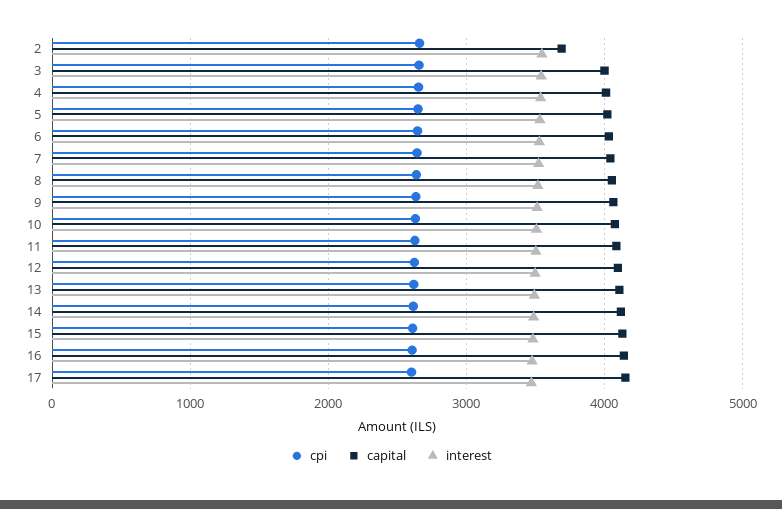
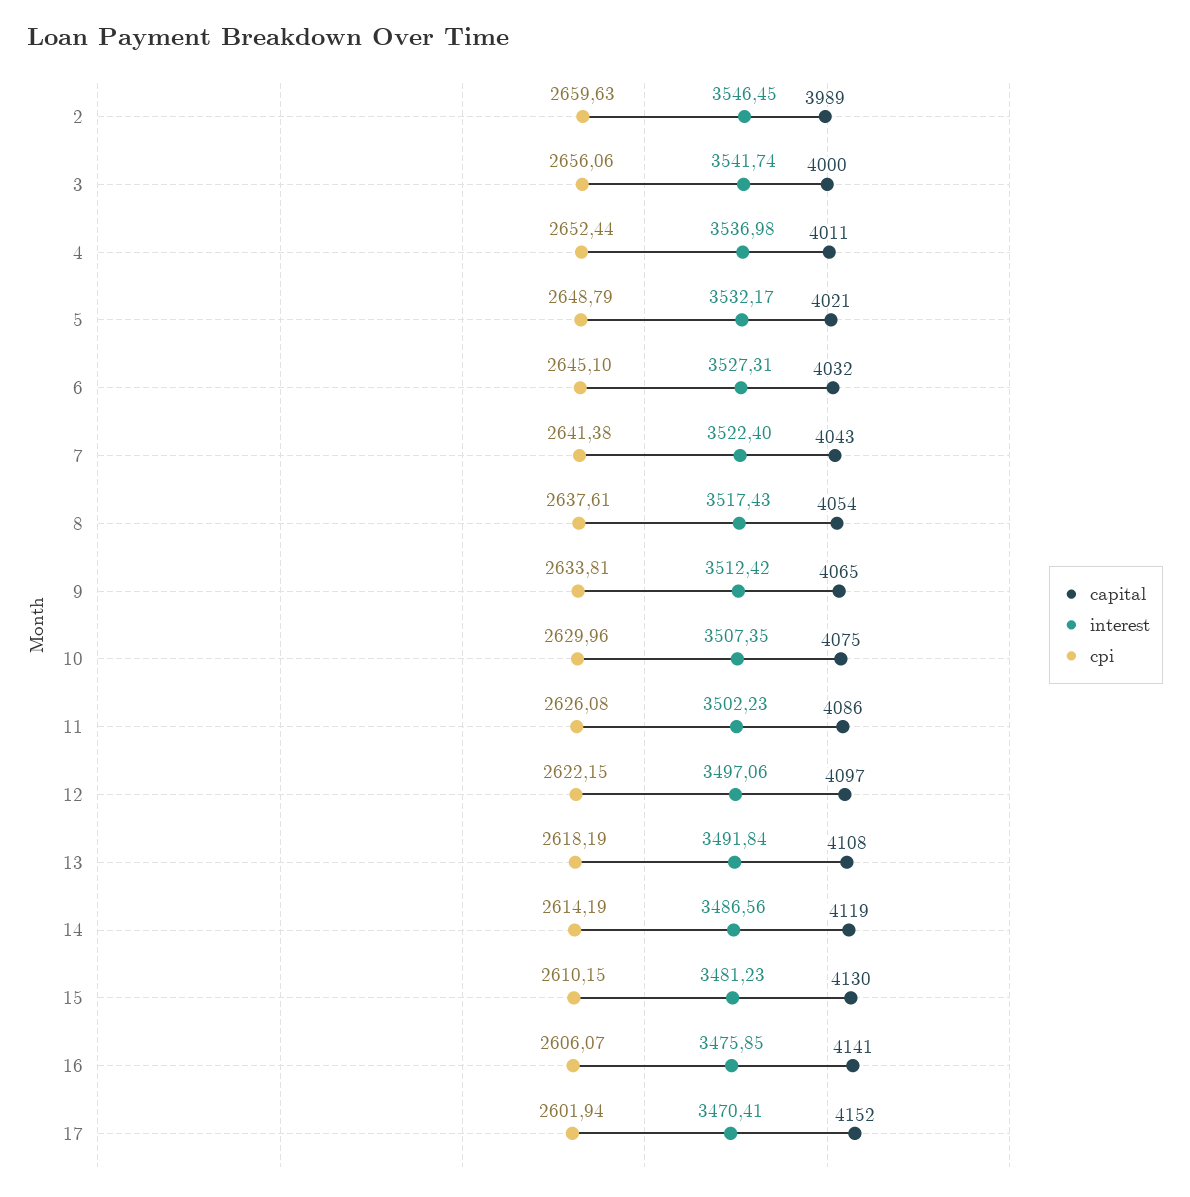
capital, 2: 3700 -> 3989

